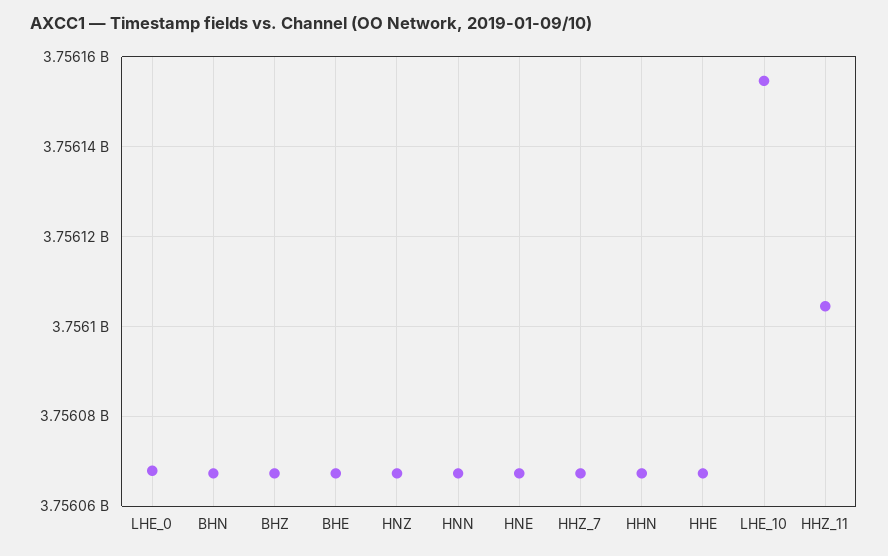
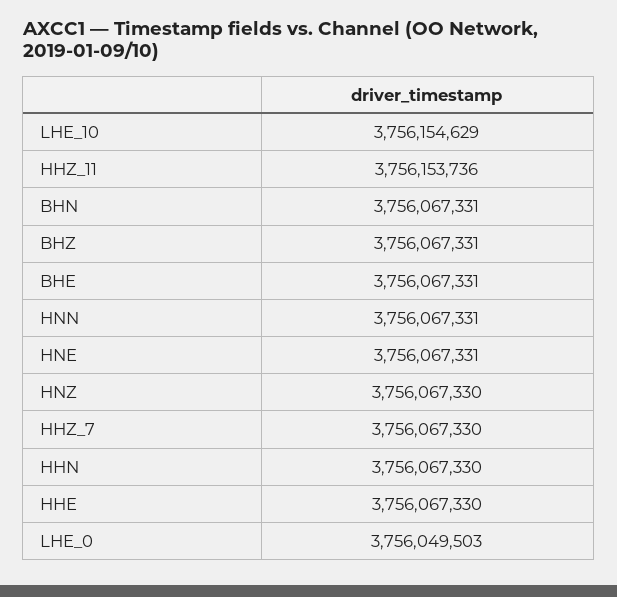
LHE_0: 3756068000 -> 3756049503
HHZ_11: 3756104000 -> 3756153736

